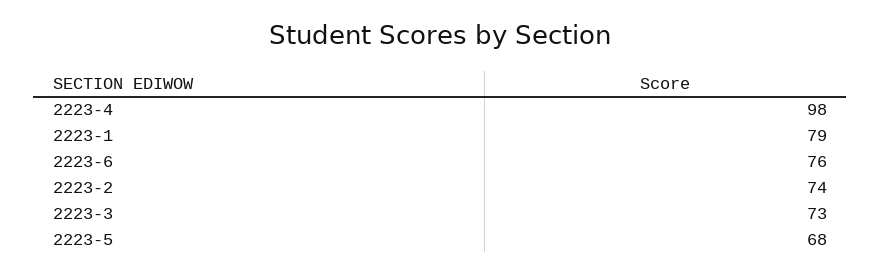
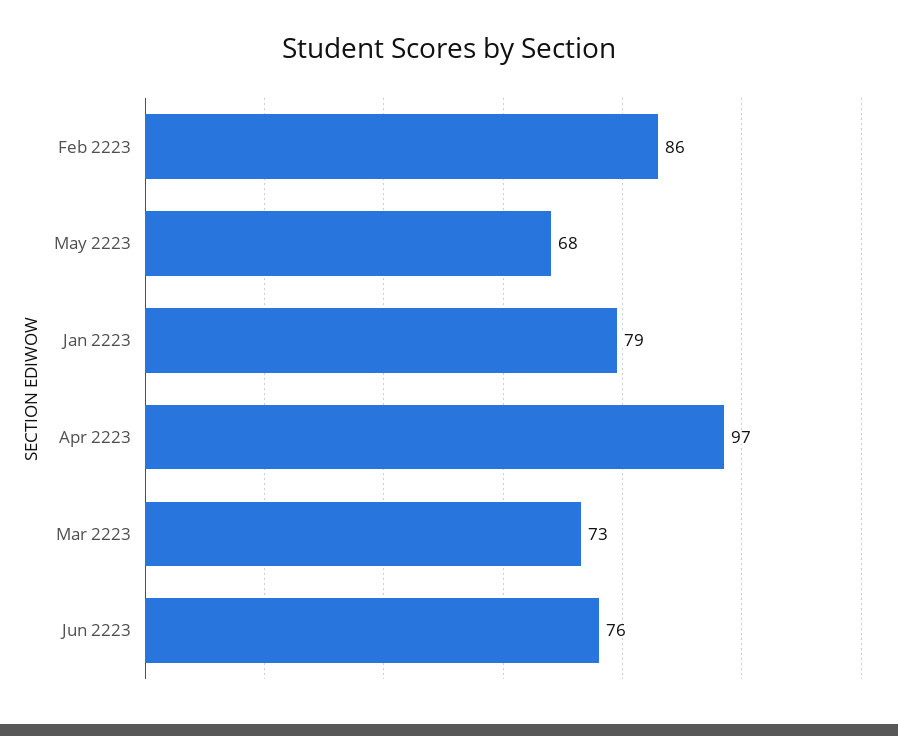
2223-4: 98 -> 97
2223-2: 74 -> 86

